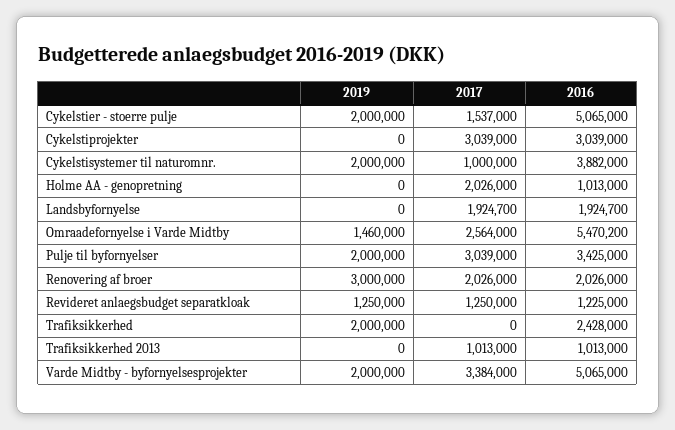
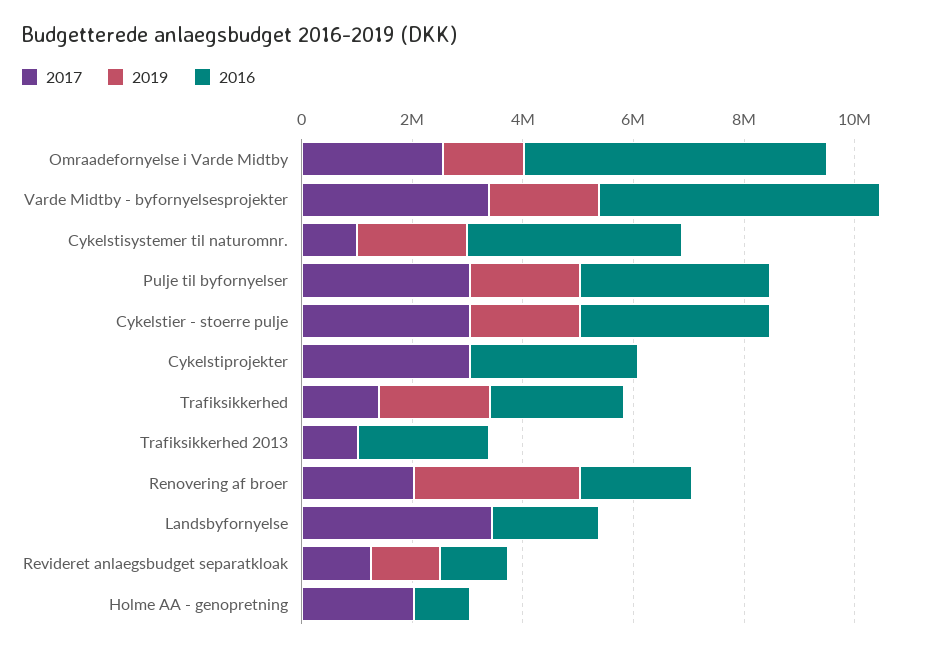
2017, Cykelstier - stoerre pulje: 1537000 -> 3000000
2016, Cykelstier - stoerre pulje: 5065000 -> 3500000
2017, Landsbyfornyelse: 1924700 -> 3500000
2017, Trafiksikkerhed: 0 -> 1500000
2016, Trafiksikkerhed 2013: 1013000 -> 2500000

